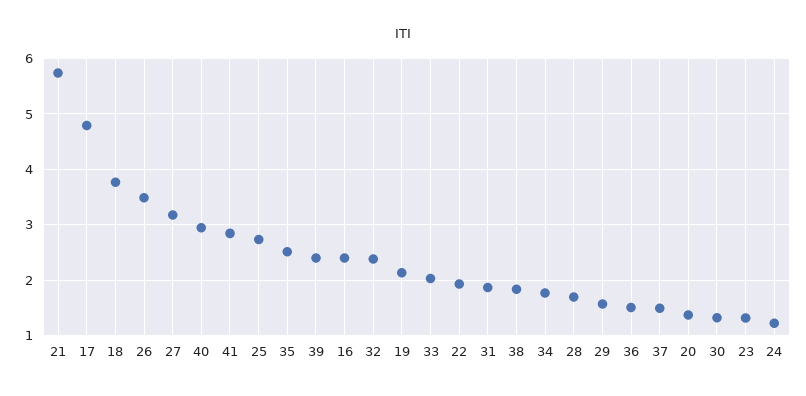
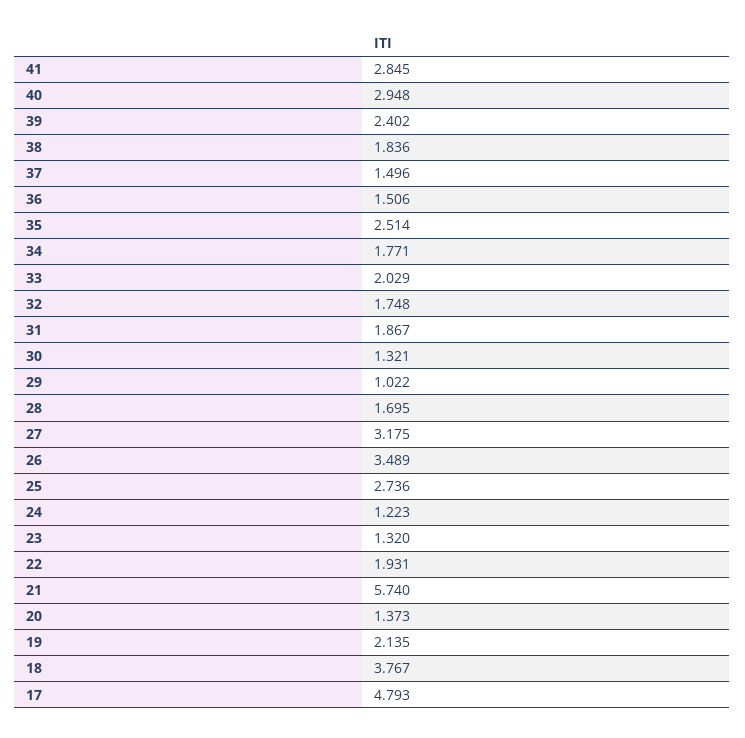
16: 2.4 -> none
32: 2.4 -> 1.748
29: 1.6 -> 1.022

